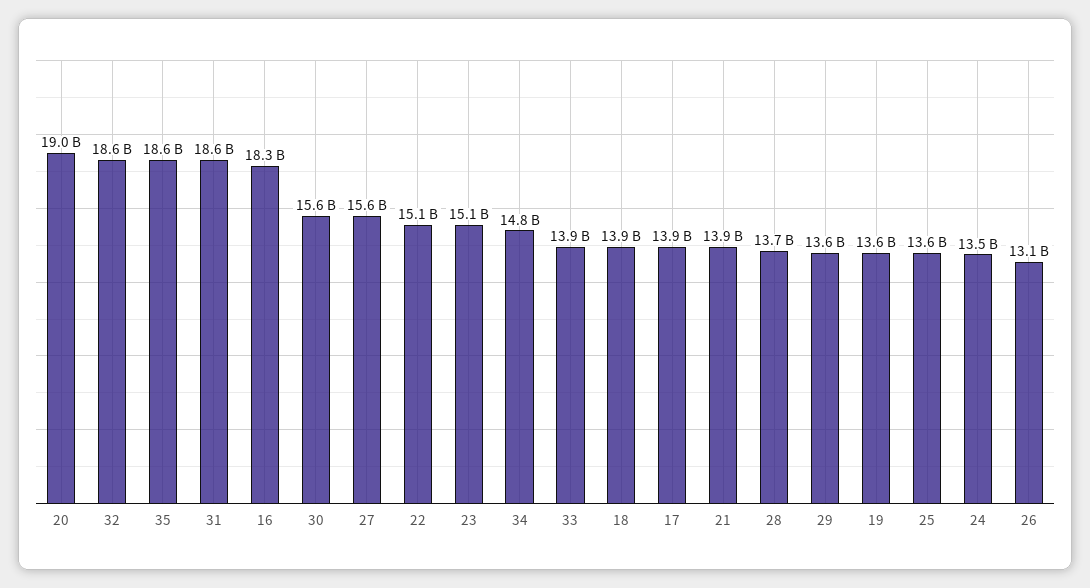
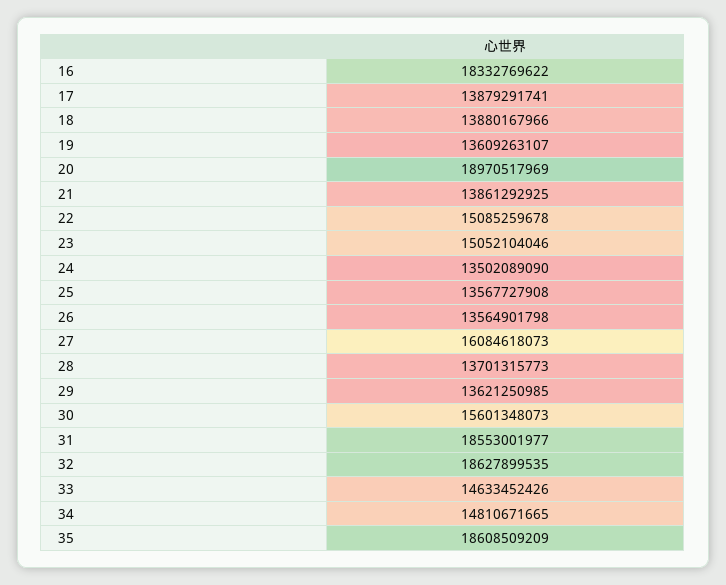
27: 15600000000 -> 16084618073
33: 13900000000 -> 14633452426
26: 13100000000 -> 13564901798

